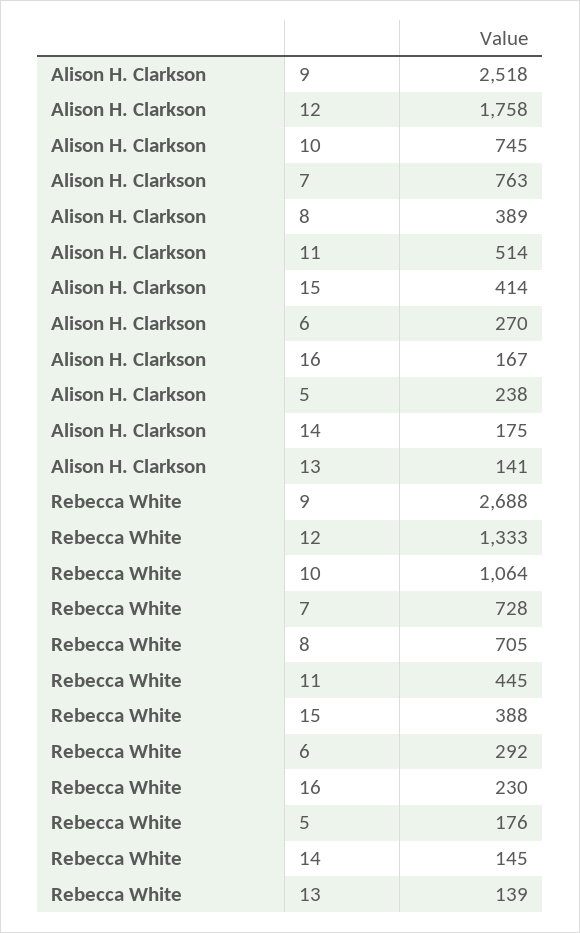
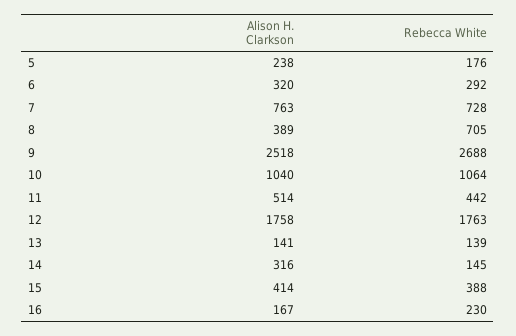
Alison H. Clarkson, 10: 745 -> 1040
Alison H. Clarkson, 6: 270 -> 320
Alison H. Clarkson, 14: 175 -> 316
Rebecca White, 12: 1333 -> 1763
Rebecca White, 11: 445 -> 442

